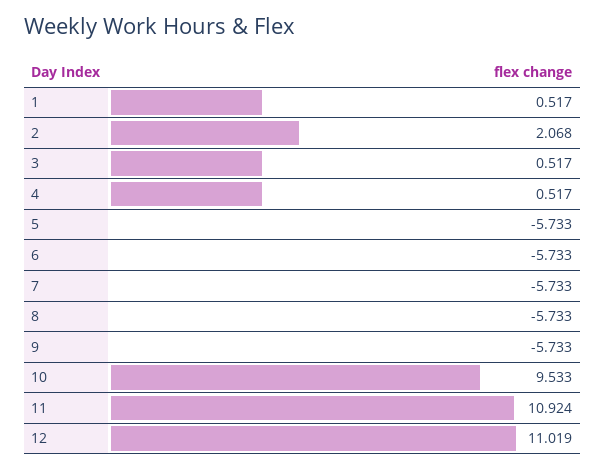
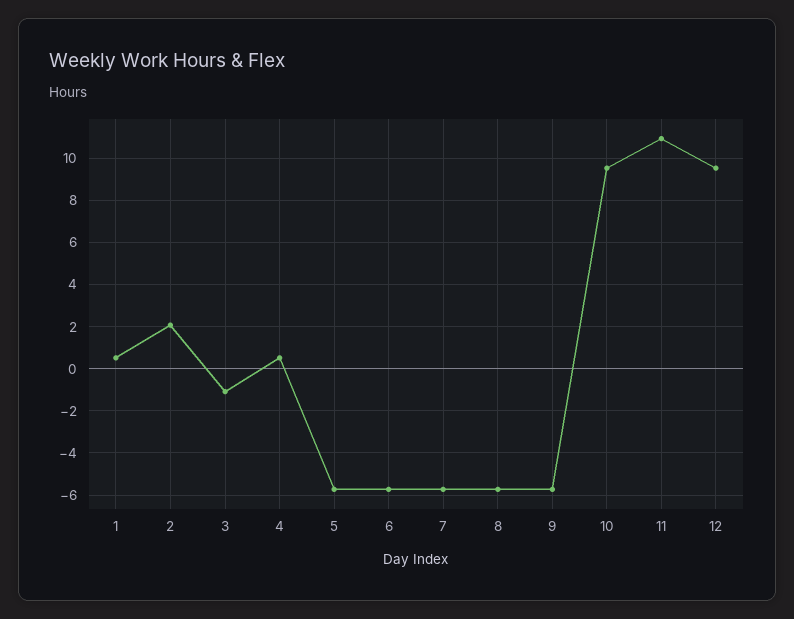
3: 0.517 -> -1
12: 11.019 -> 9.5

